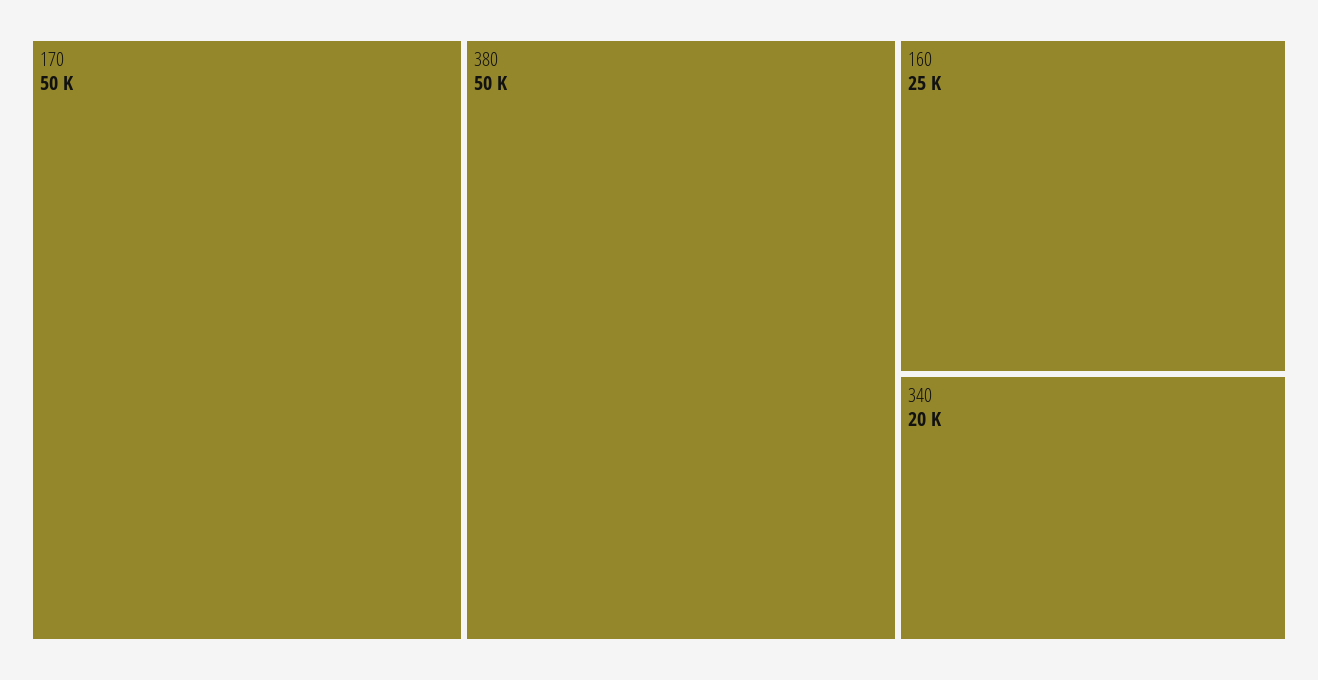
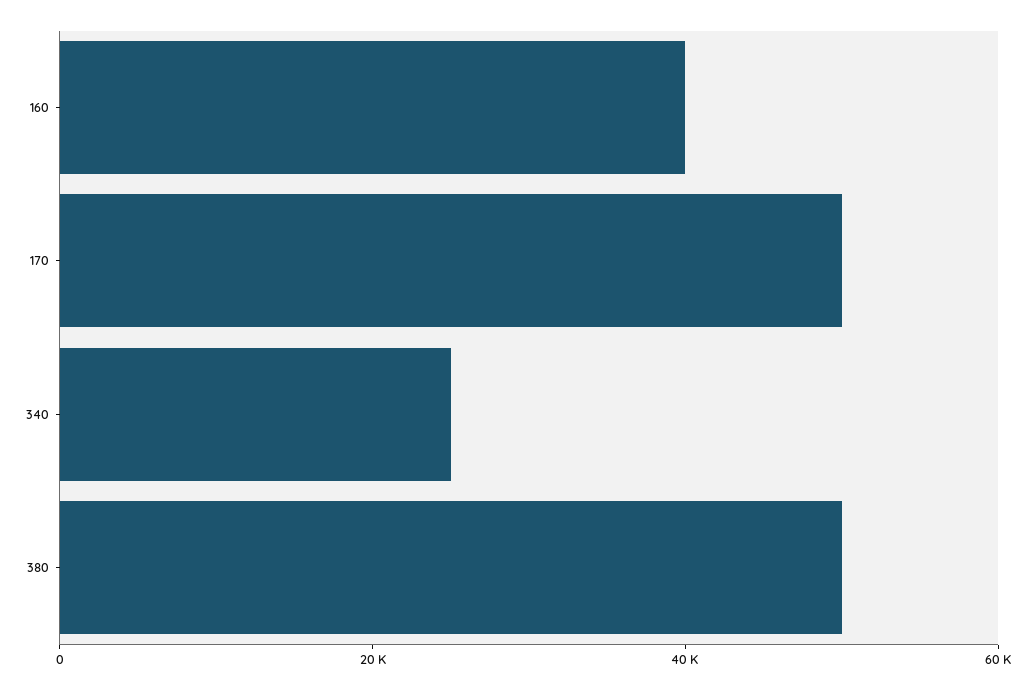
160: 25000 -> 40000
340: 20000 -> 25000

